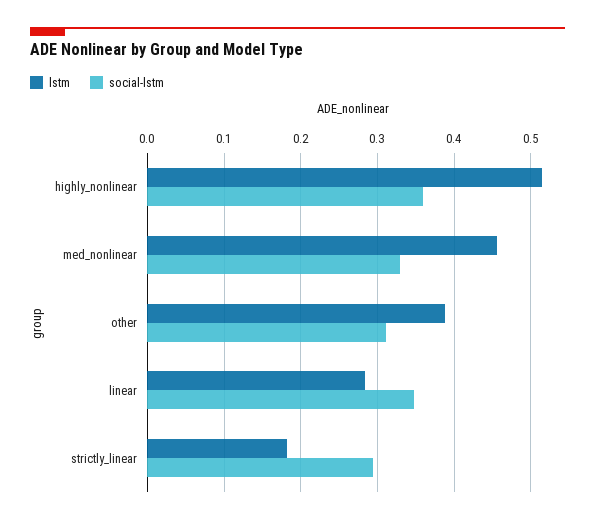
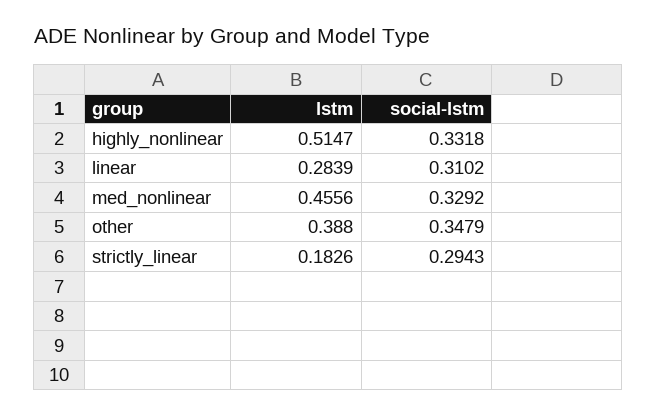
social-lstm, highly_nonlinear: 0.36 -> 0.3318
social-lstm, other: 0.31 -> 0.3479
social-lstm, linear: 0.35 -> 0.3102

